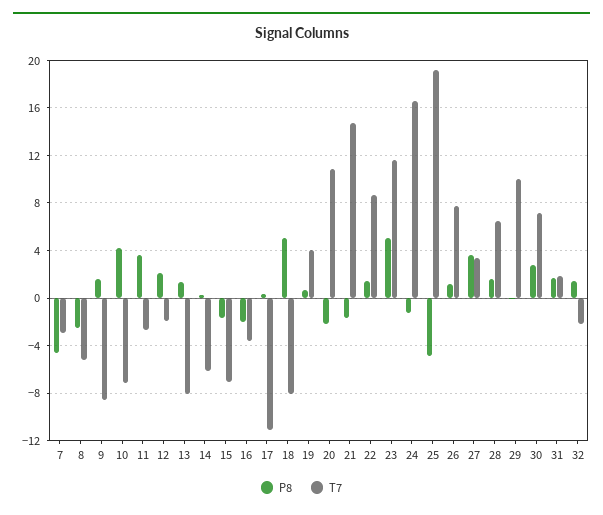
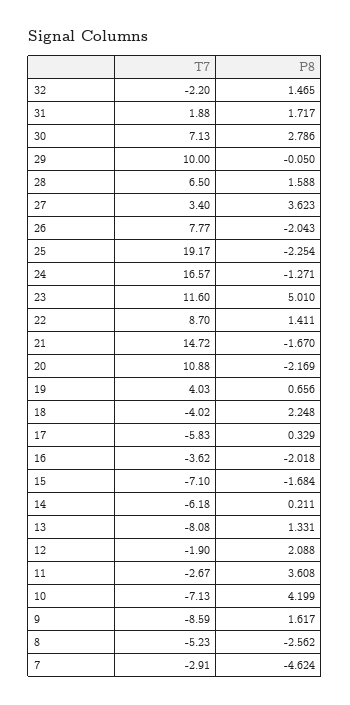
T7, 17: -11 -> -5.83
P8, 18: 5 -> 2.248
T7, 18: -8 -> -4.02
P8, 25: -5 -> -2.254
P8, 26: 1 -> -2.043

